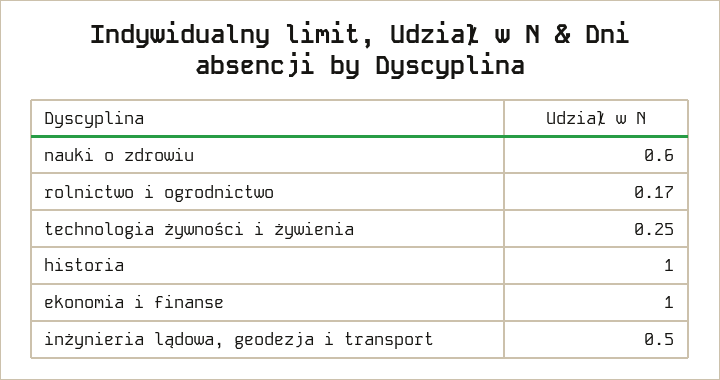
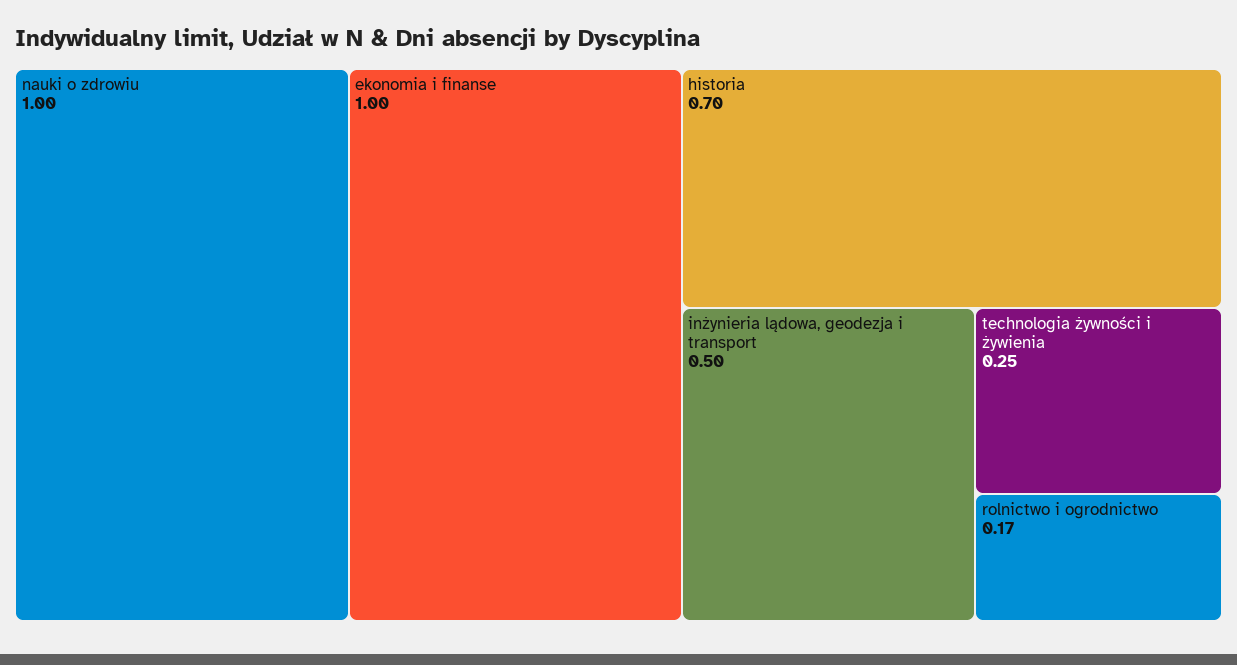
nauki o zdrowiu: 0.6 -> 1
historia: 1 -> 0.7

